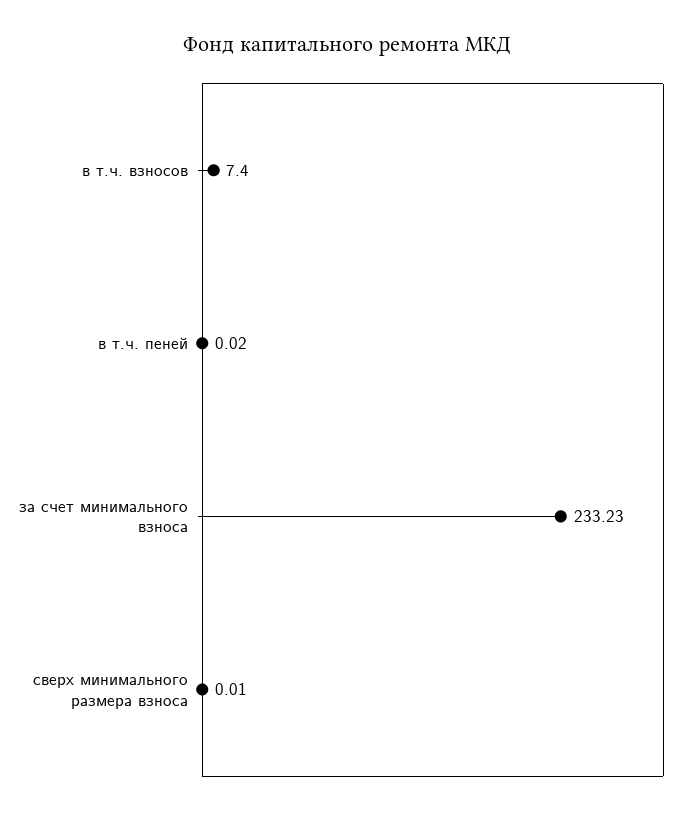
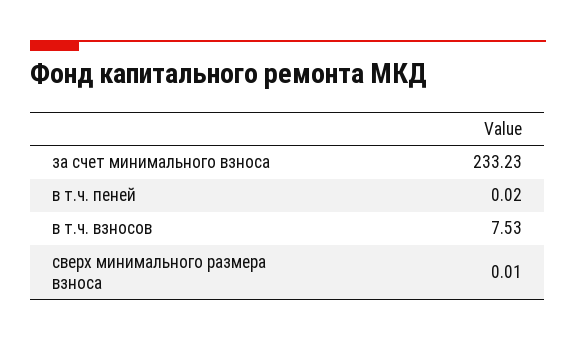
в т.ч. взносов: 7.4 -> 7.53

